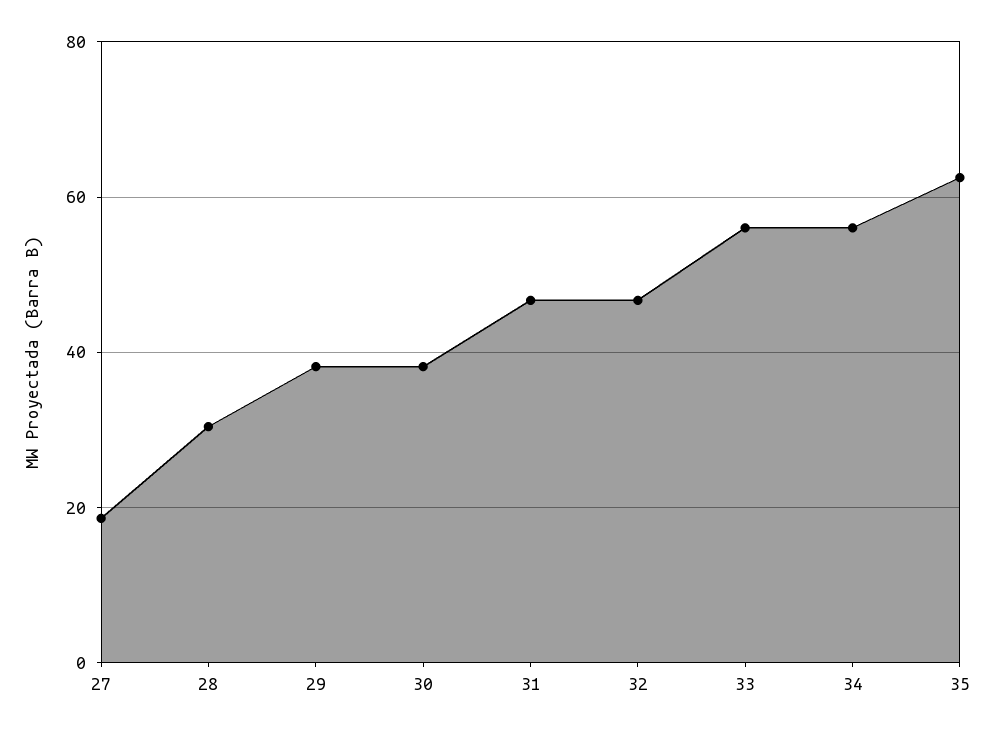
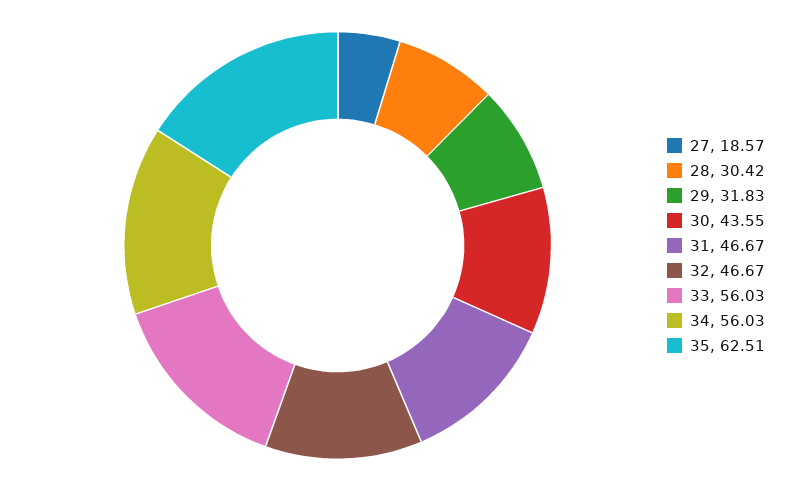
29: 38 -> 31.83
30: 38 -> 43.55

